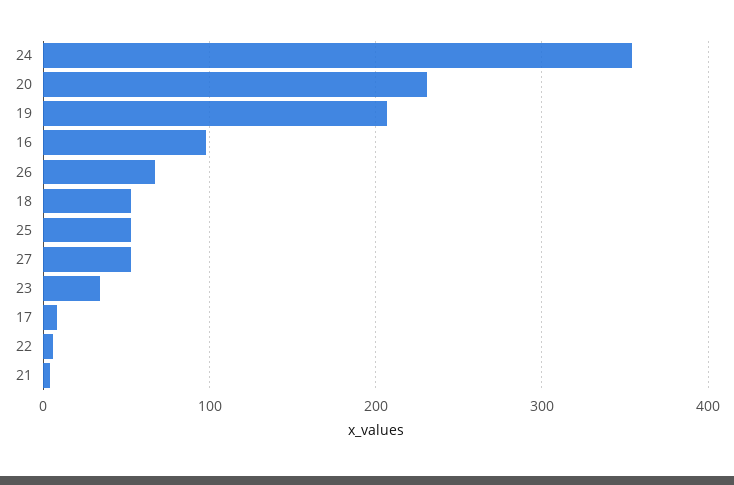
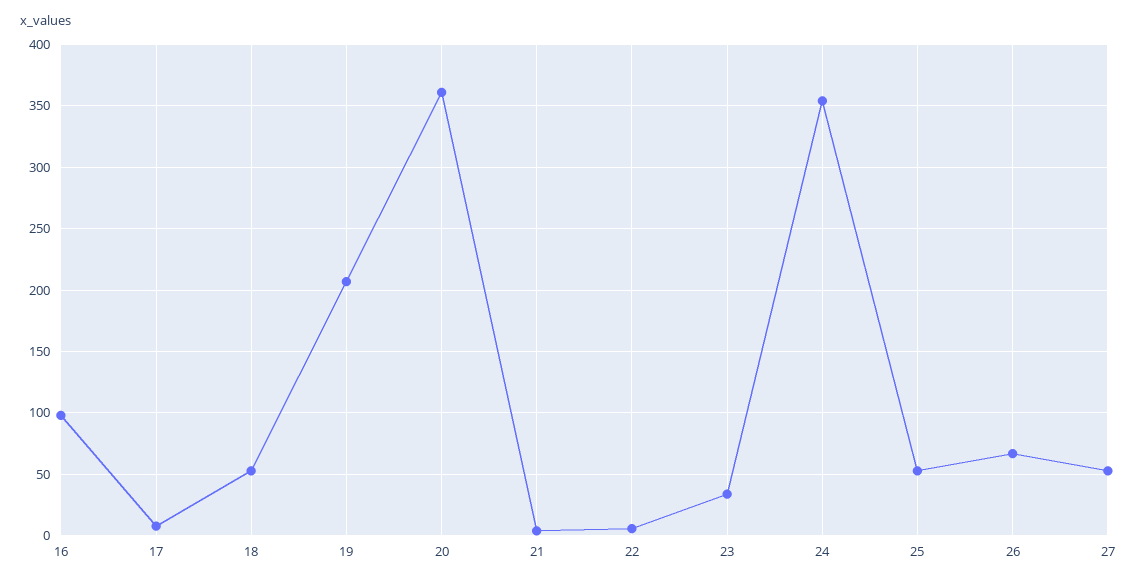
20: 230 -> 360

